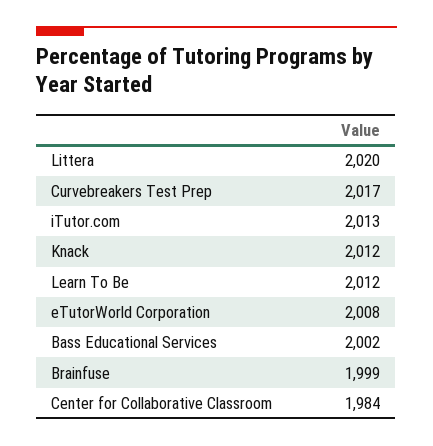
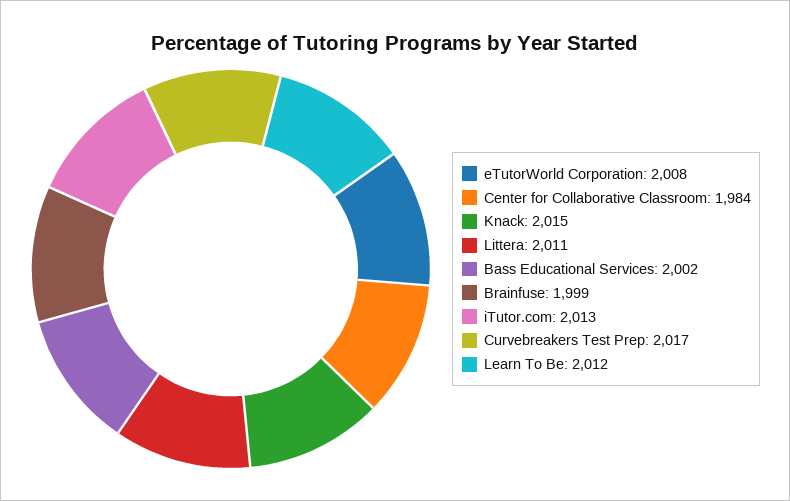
Littera: 2020 -> 2011
Knack: 2012 -> 2015

